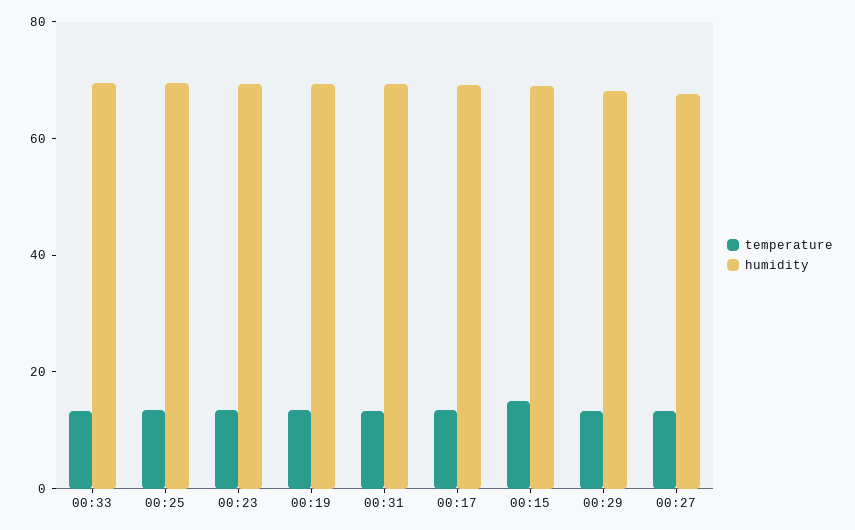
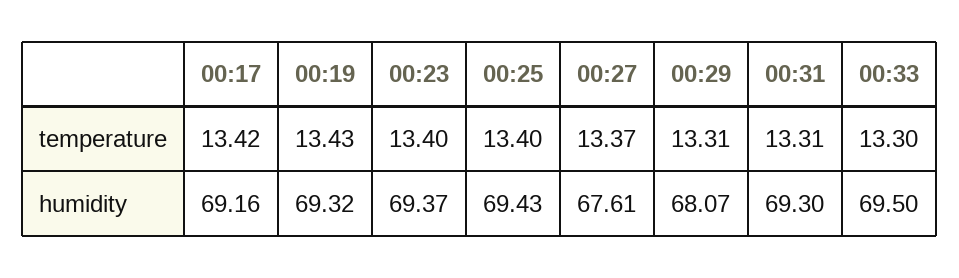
temperature, 00:15: 15 -> none
humidity, 00:15: 70 -> none

